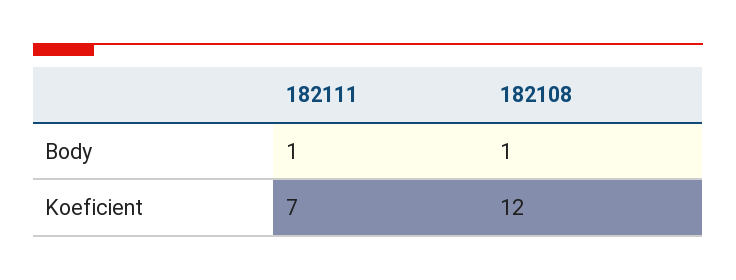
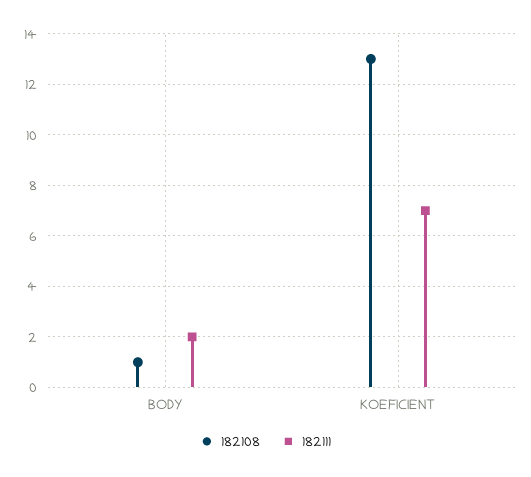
182111, Body: 1 -> 2
182108, Koeficient: 12 -> 13

